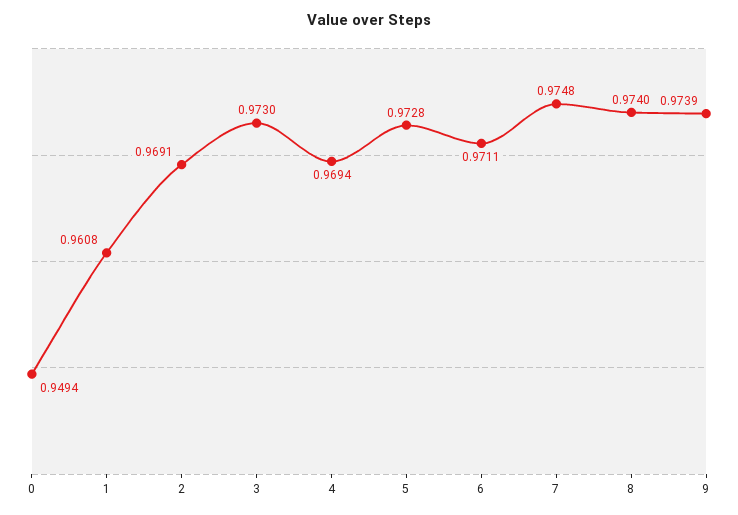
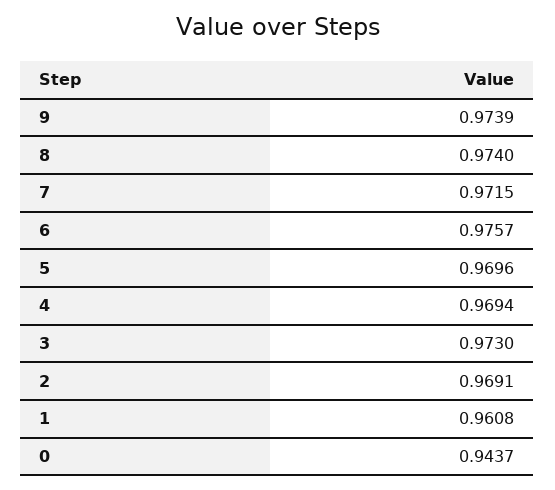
0: 0.9494 -> 0.9437
5: 0.9728 -> 0.9696
6: 0.9711 -> 0.9757
7: 0.9748 -> 0.9715

